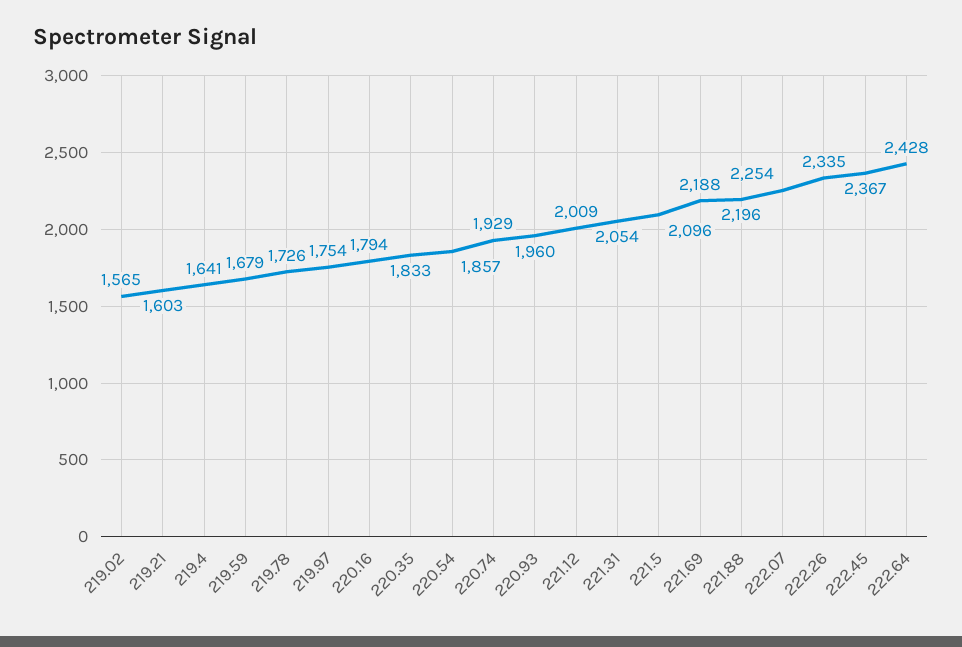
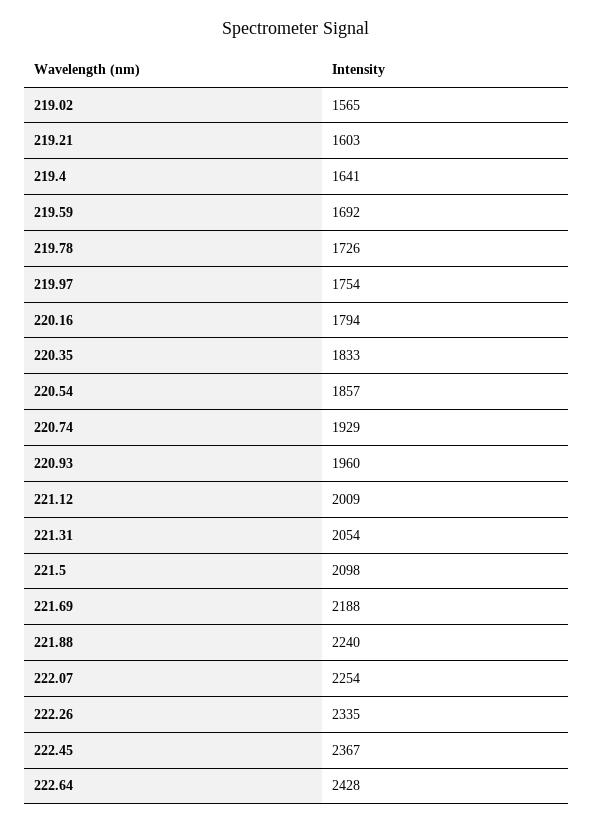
219.59: 1679 -> 1692
221.5: 2096 -> 2098
221.88: 2196 -> 2240

